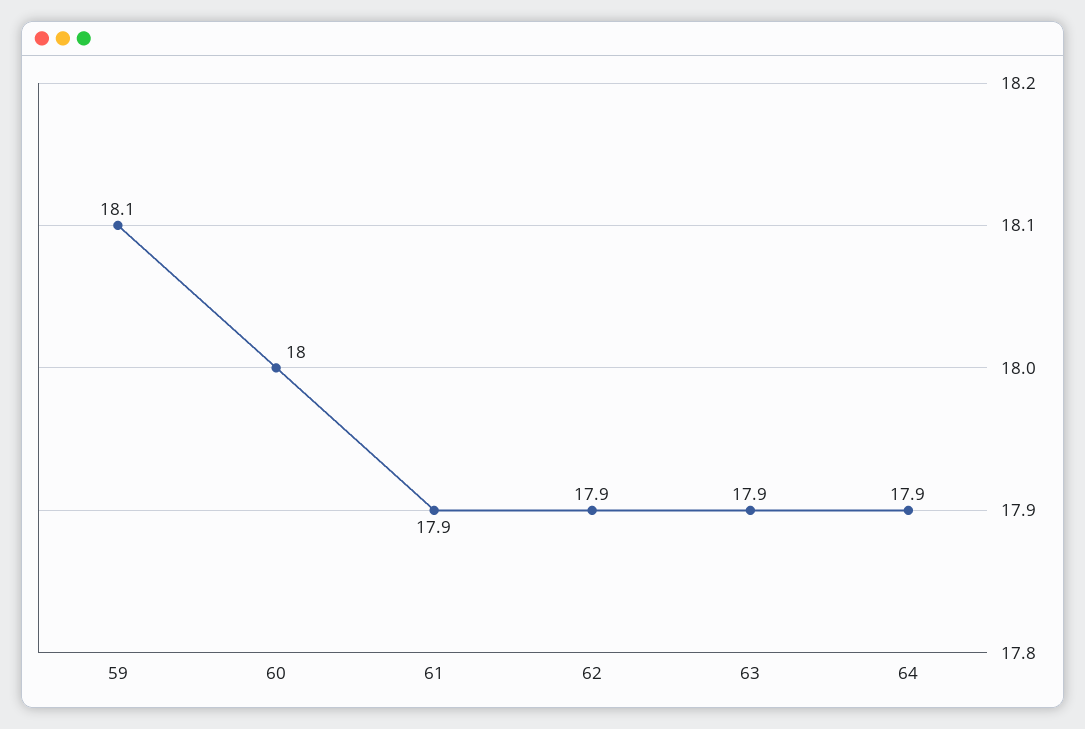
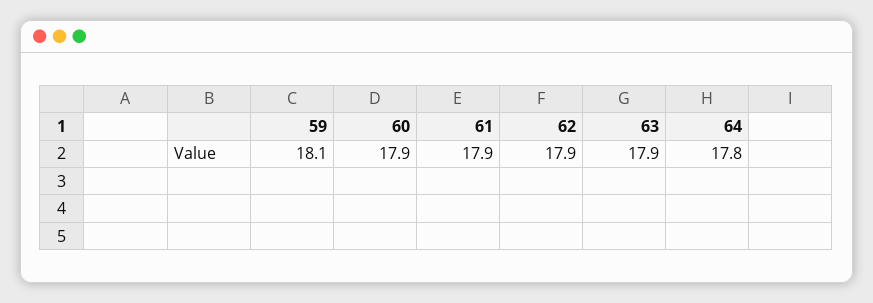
60: 18 -> 17.9
64: 17.9 -> 17.8

